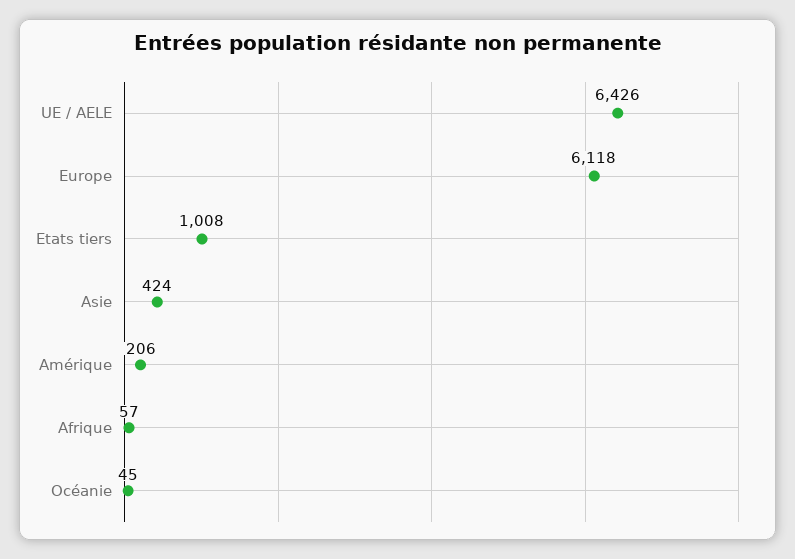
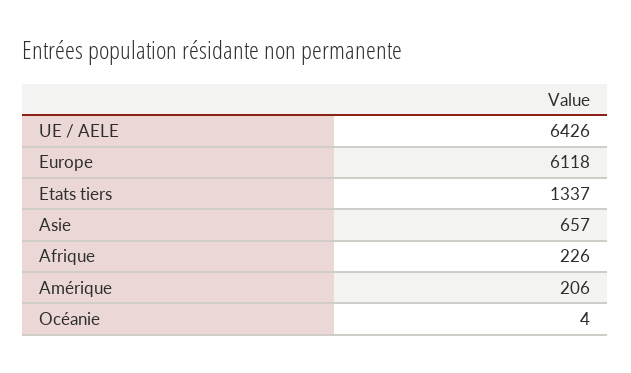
Etats tiers: 1008 -> 1337
Asie: 424 -> 657
Afrique: 57 -> 226
Océanie: 45 -> 4

